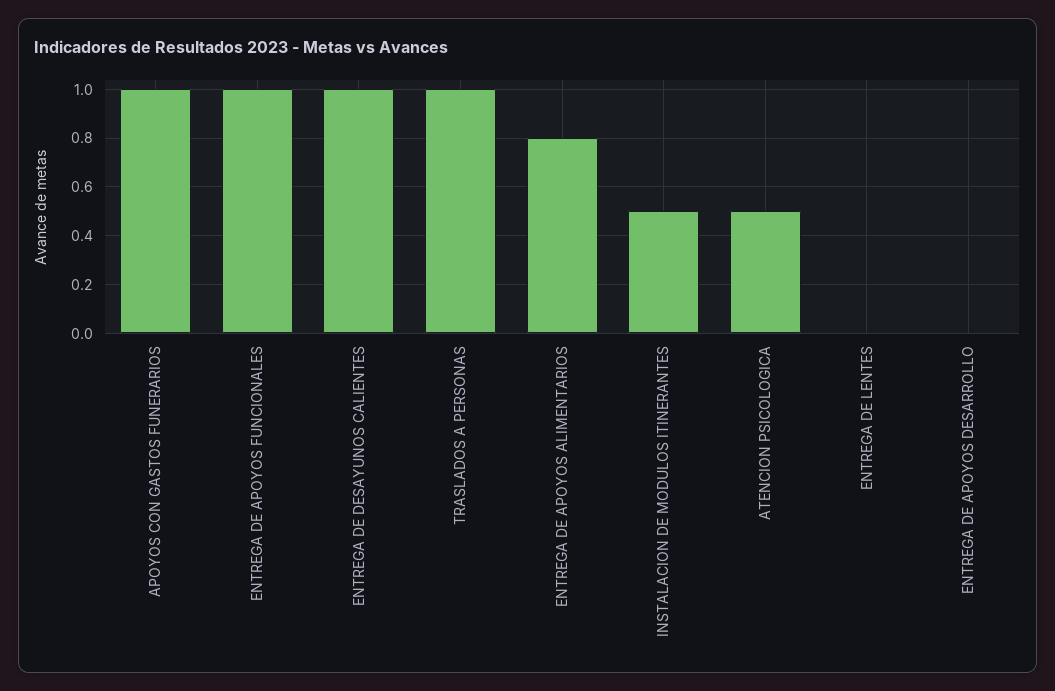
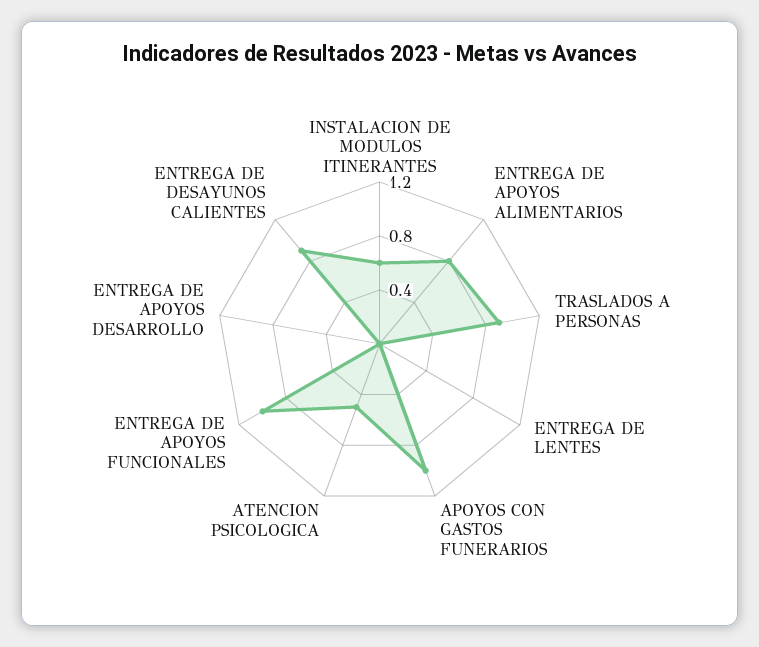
ENTREGA DE DESAYUNOS CALIENTES: 1 -> 0.9
TRASLADOS A PERSONAS: 1 -> 0.9
INSTALACION DE MODULOS ITINERANTES: 0.5 -> 0.6

